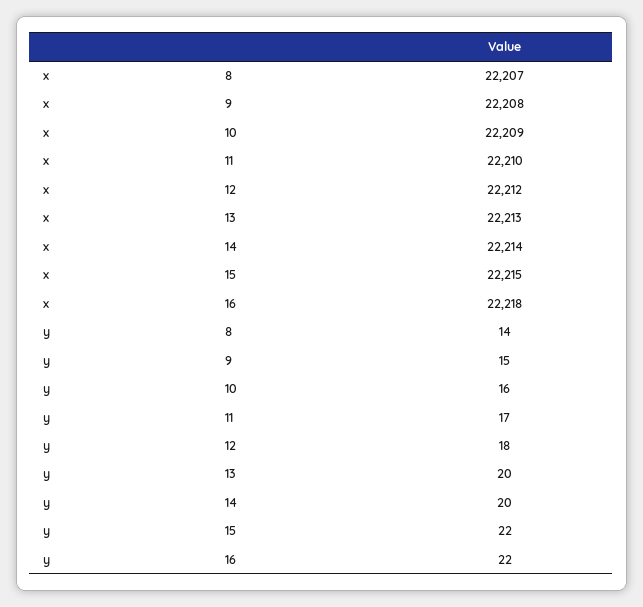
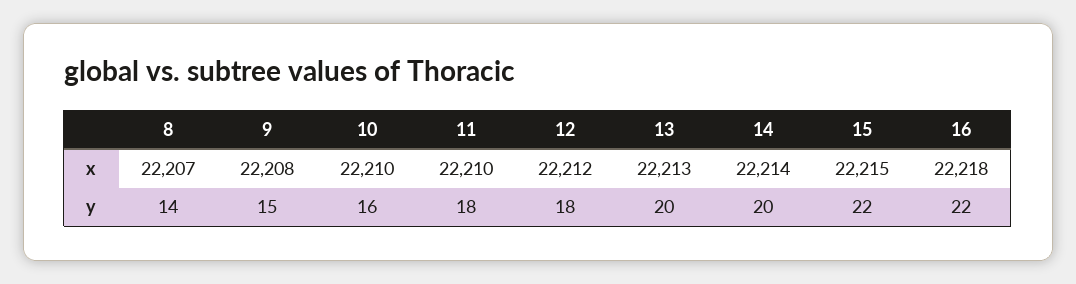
x, 10: 22209 -> 22210
y, 11: 17 -> 18

